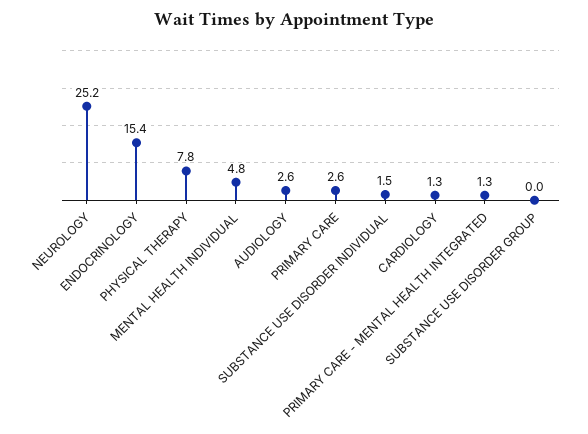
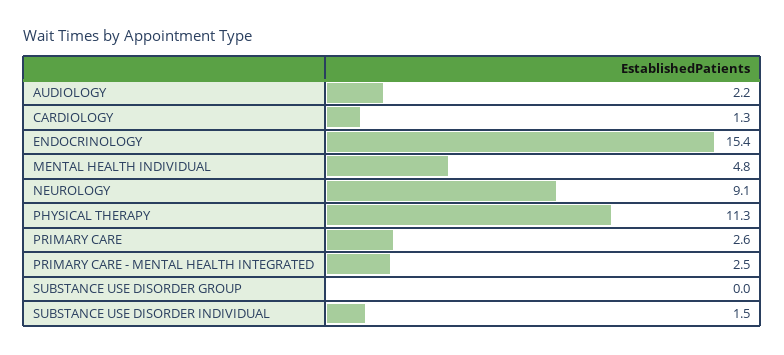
NEUROLOGY: 25.2 -> 9.1
PHYSICAL THERAPY: 7.8 -> 11.3
AUDIOLOGY: 2.6 -> 2.2
PRIMARY CARE - MENTAL HEALTH INTEGRATED: 1.3 -> 2.5

